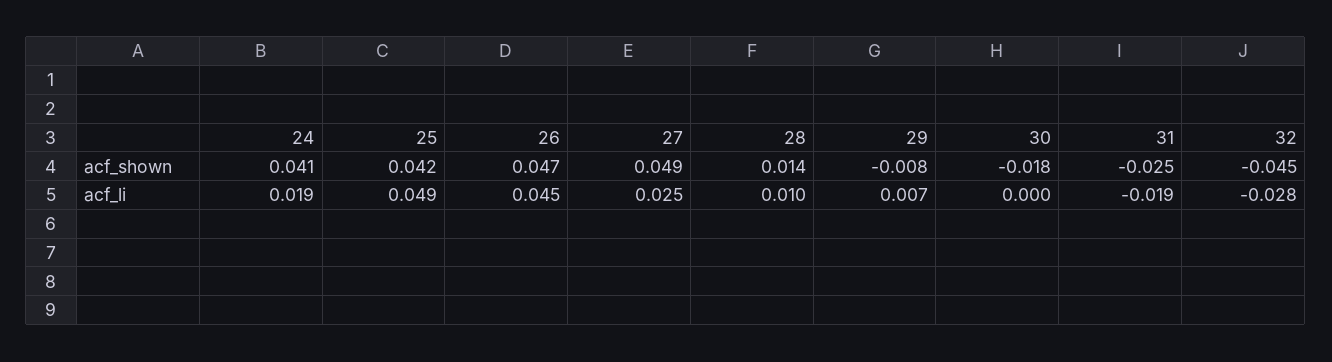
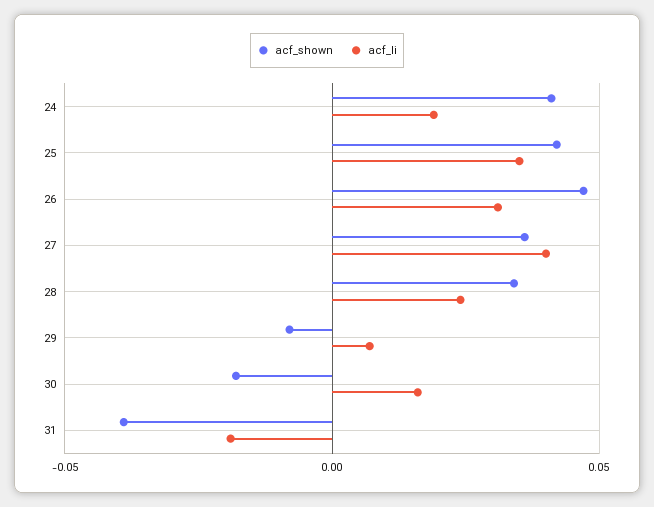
acf_shown, 27: 0.049 -> 0.035
acf_shown, 28: 0.014 -> 0.035
acf_shown, 31: -0.025 -> -0.04
acf_shown, 32: -0.045 -> none
acf_li, 25: 0.049 -> 0.035
acf_li, 26: 0.045 -> 0.03
acf_li, 27: 0.025 -> 0.04
acf_li, 28: 0.01 -> 0.025
acf_li, 30: 0 -> 0.015
acf_li, 32: -0.028 -> none

